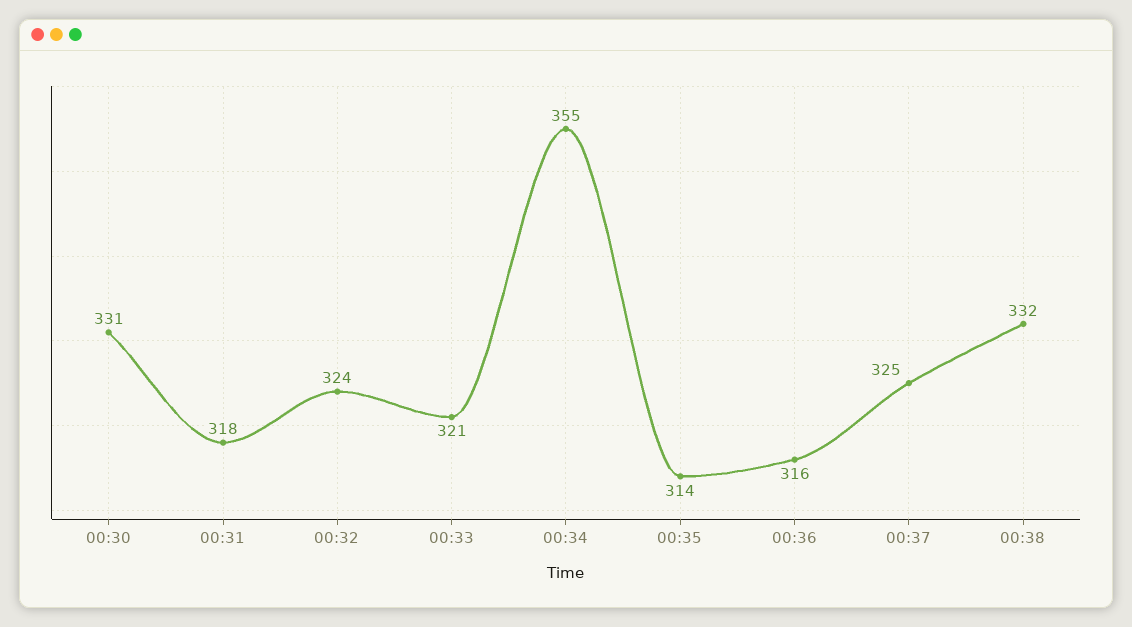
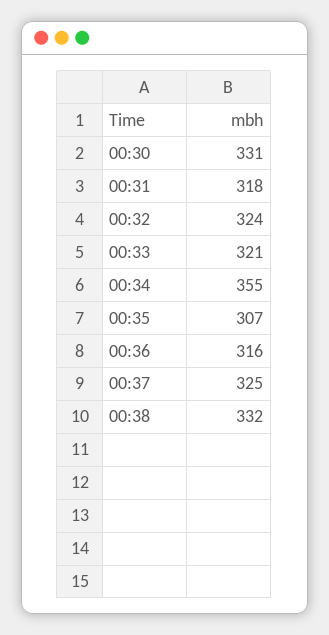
00:35: 314 -> 307

